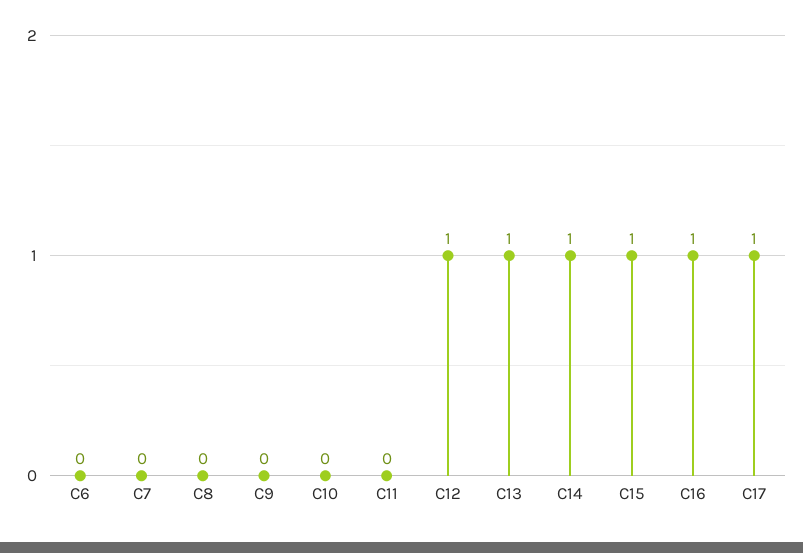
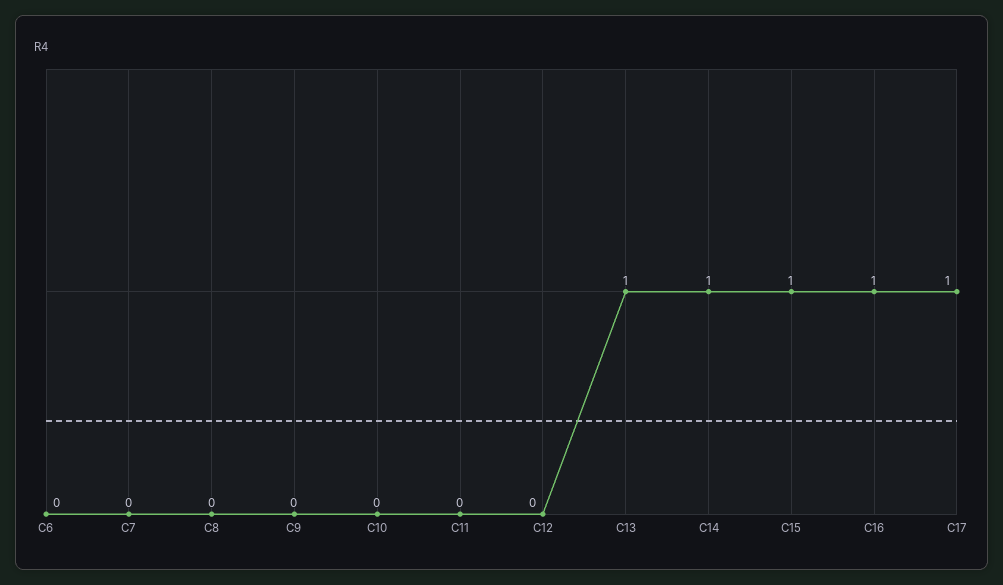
C12: 1 -> 0

